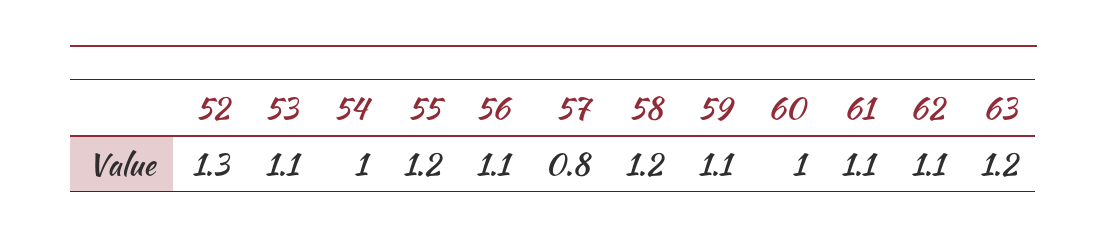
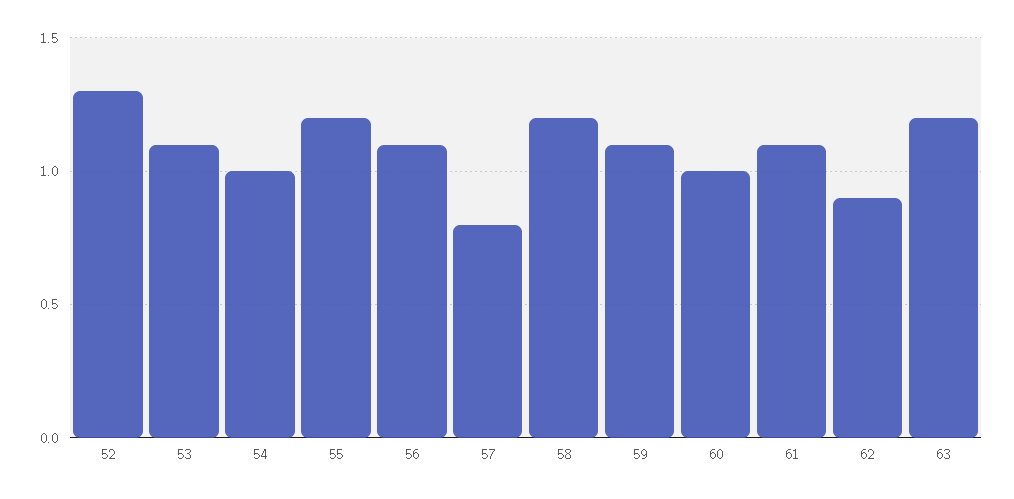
62: 1.1 -> 0.9

